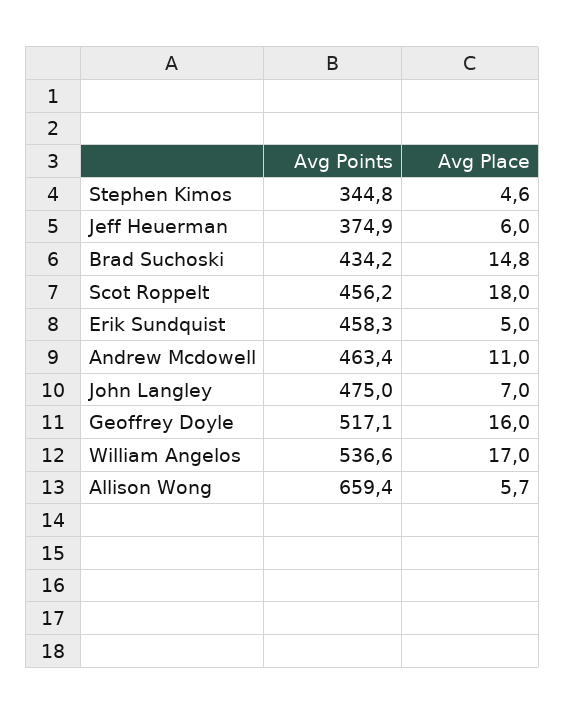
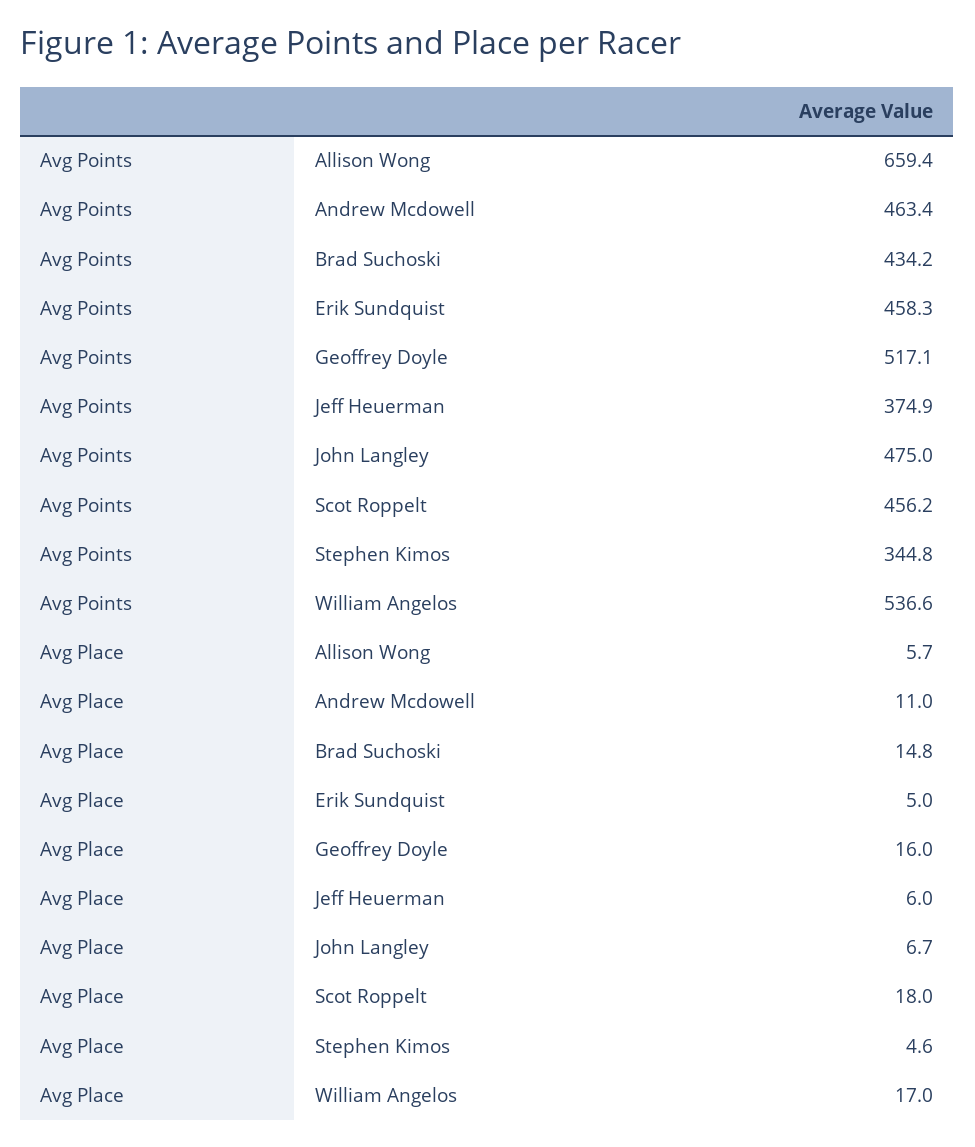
Avg Place, John Langley: 7 -> 6.7

